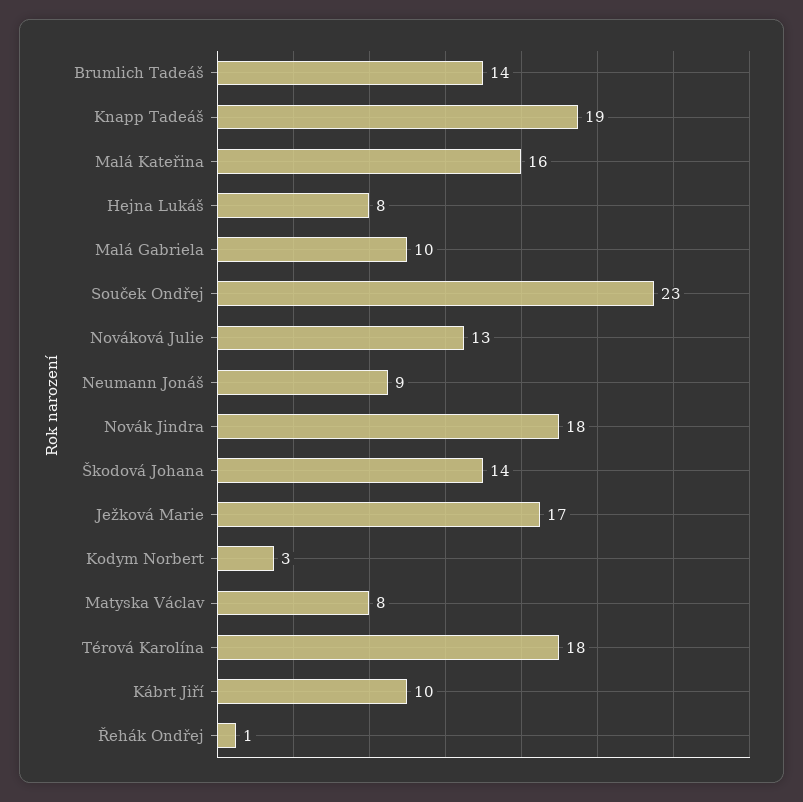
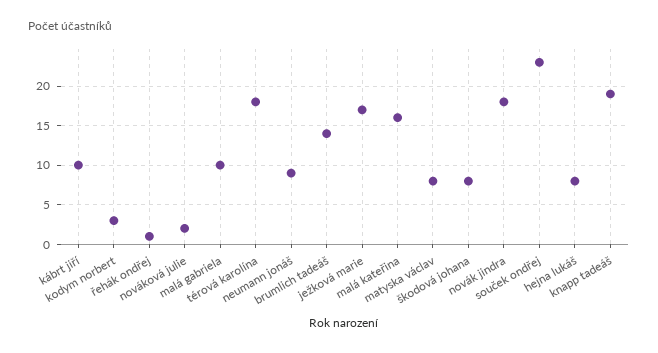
Nováková Julie: 13 -> 2
Škodová Johana: 14 -> 8

